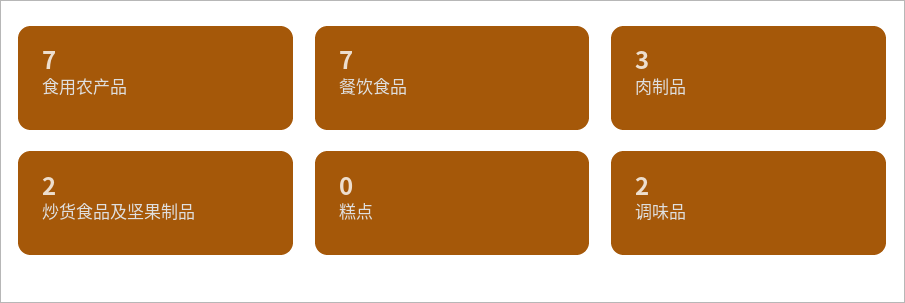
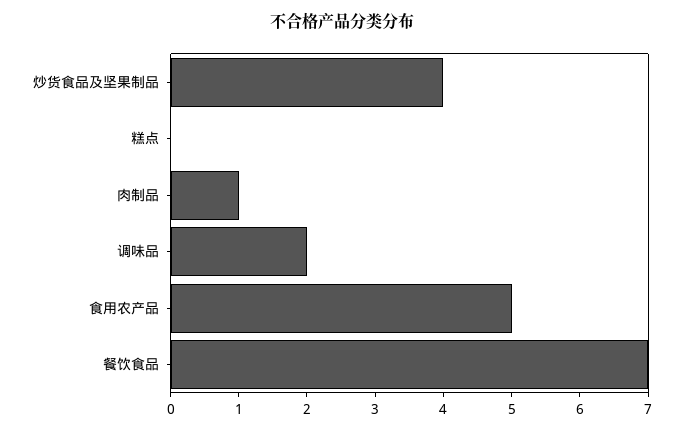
食用农产品: 7 -> 5
肉制品: 3 -> 1
炒货食品及坚果制品: 2 -> 4

